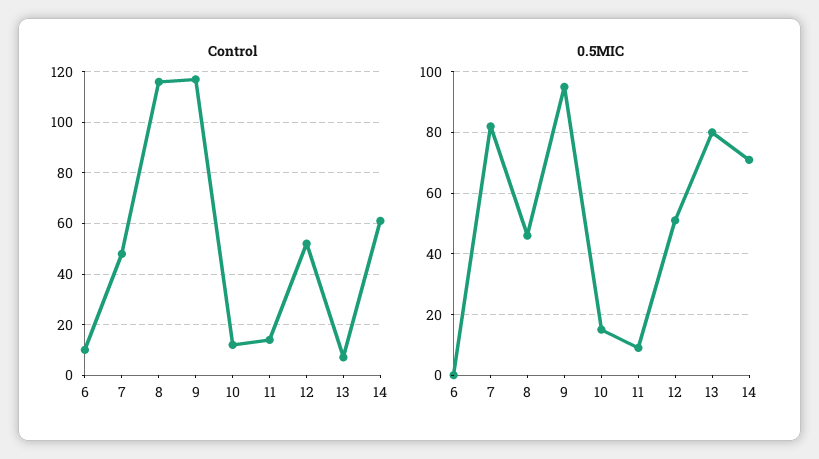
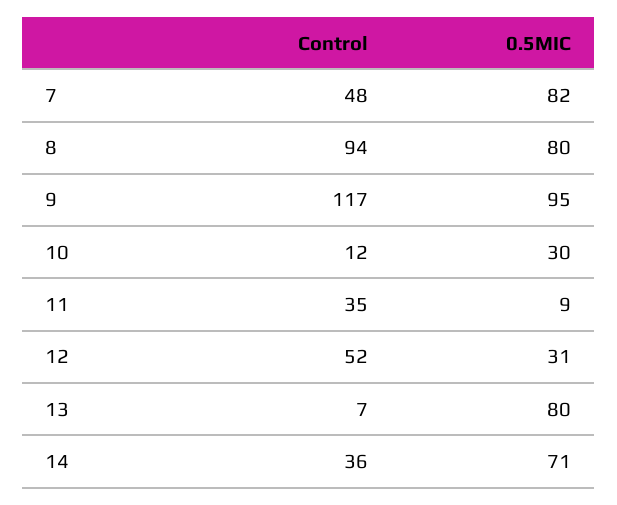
Control, 6: 10 -> none
Control, 8: 115 -> 94
Control, 11: 15 -> 35
Control, 14: 60 -> 36
0.5MIC, 6: 0 -> none
0.5MIC, 8: 45 -> 80
0.5MIC, 10: 15 -> 30
0.5MIC, 12: 50 -> 31

